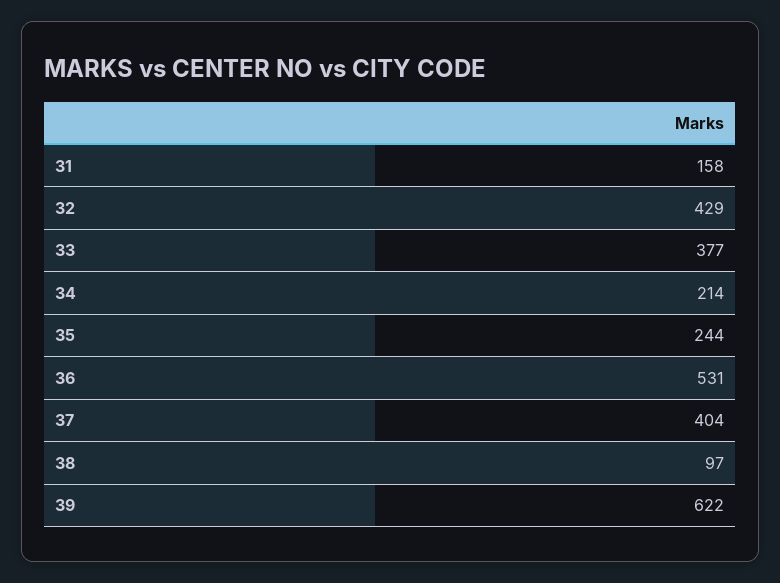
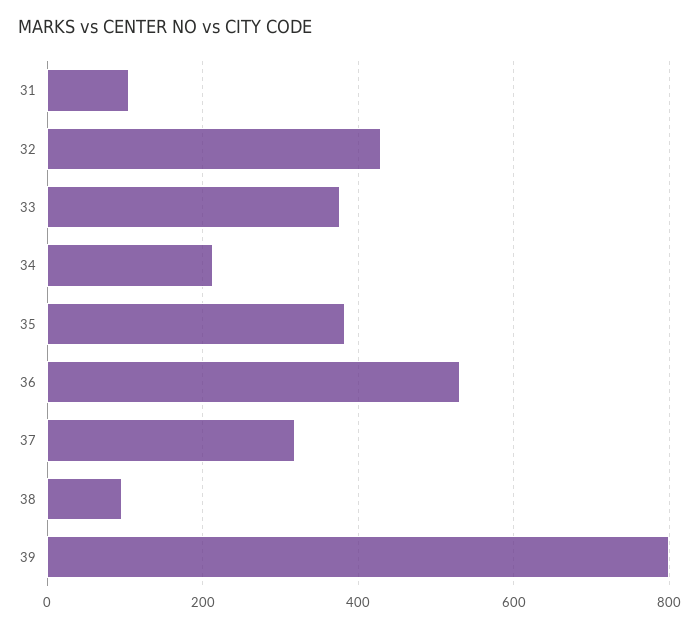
31: 158 -> 100
35: 244 -> 380
37: 404 -> 320
39: 622 -> 800

